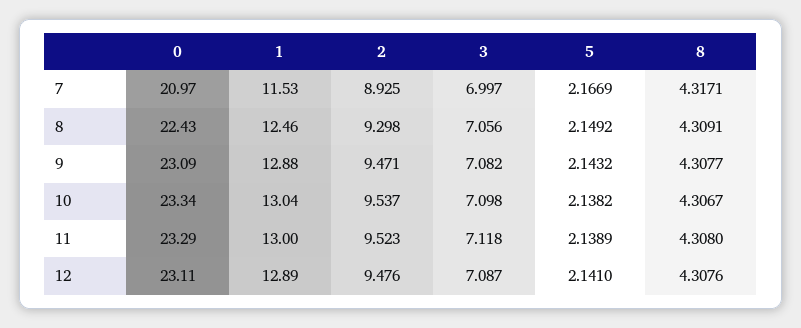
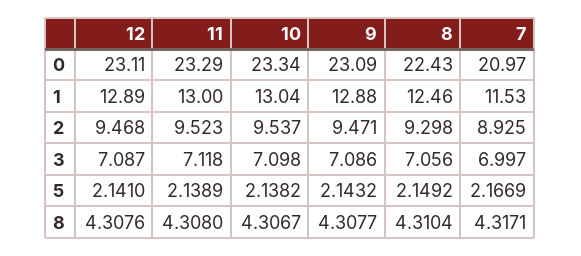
8, 8: 4.3091 -> 4.3104
3, 9: 7.082 -> 7.086
2, 12: 9.476 -> 9.468

